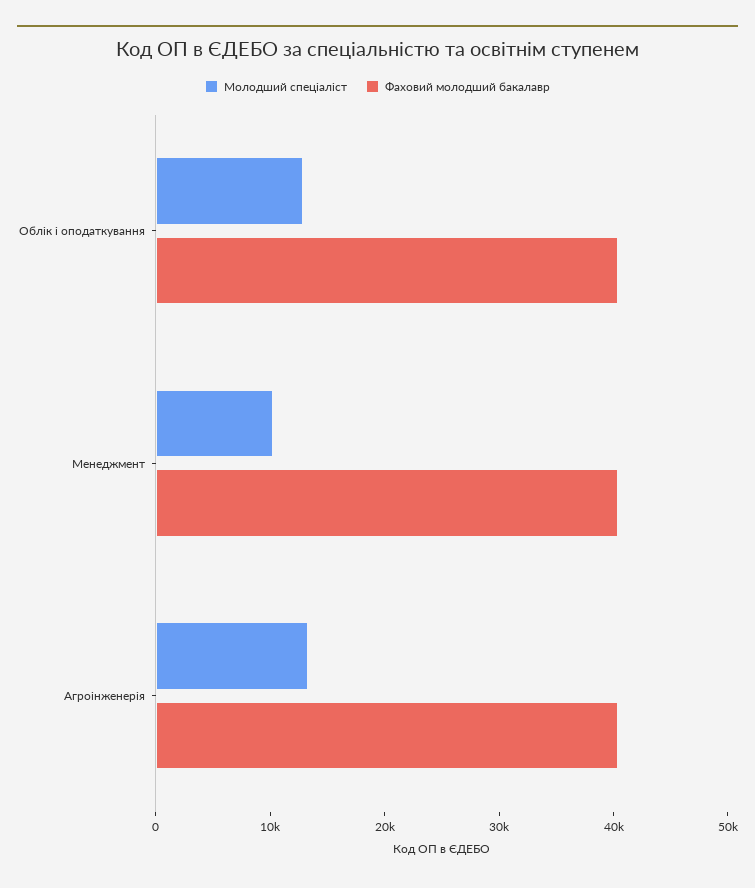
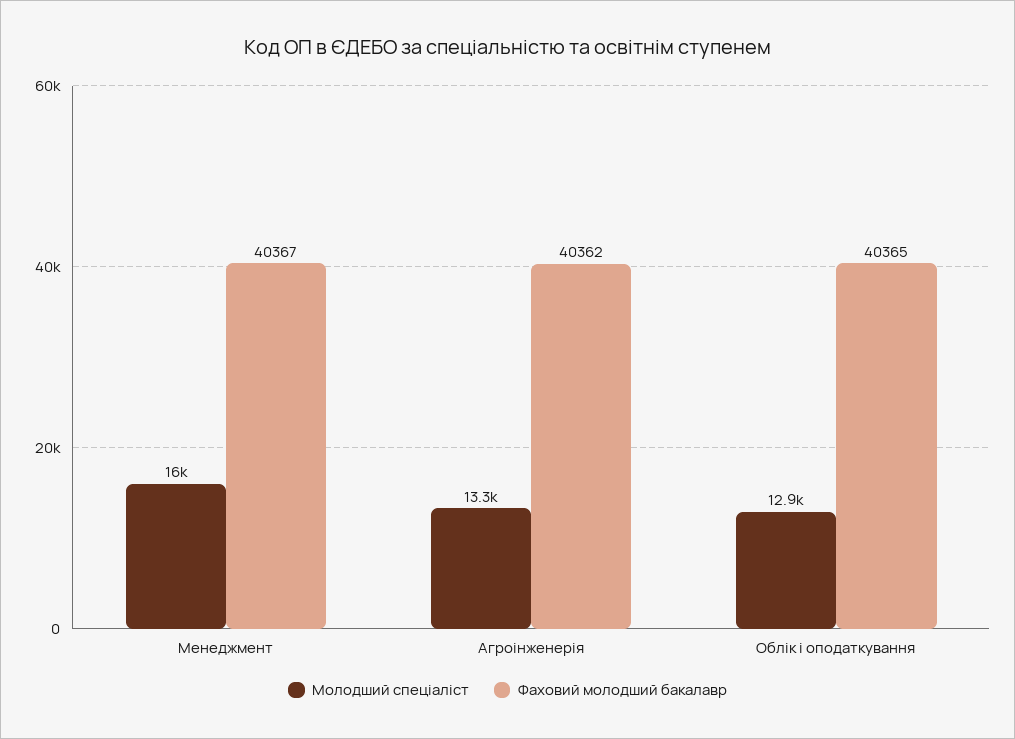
Молодший спеціаліст, Менеджмент: 10000 -> 16000

